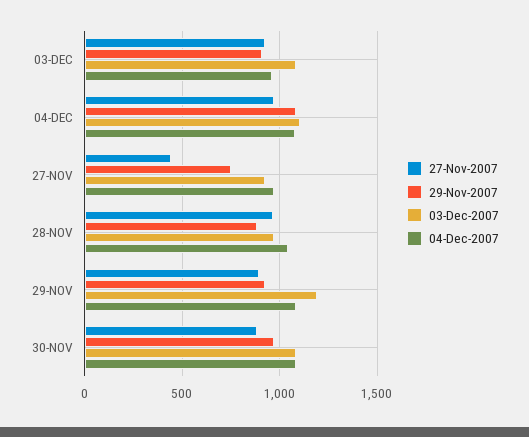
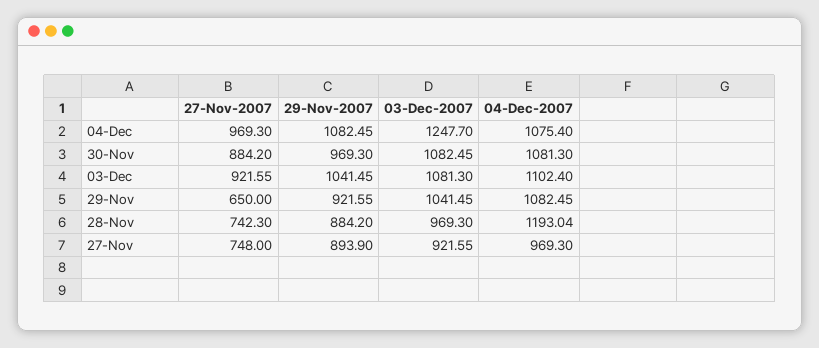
29-Nov-2007, 03-DEC: 900 -> 1041.45
04-Dec-2007, 03-DEC: 950 -> 1102.4
03-Dec-2007, 04-DEC: 1100 -> 1247.7
27-Nov-2007, 27-NOV: 450 -> 748
29-Nov-2007, 27-NOV: 750 -> 893.9
27-Nov-2007, 28-NOV: 950 -> 742.3
04-Dec-2007, 28-NOV: 1050 -> 1193.04
27-Nov-2007, 29-NOV: 900 -> 650
03-Dec-2007, 29-NOV: 1200 -> 1041.45

